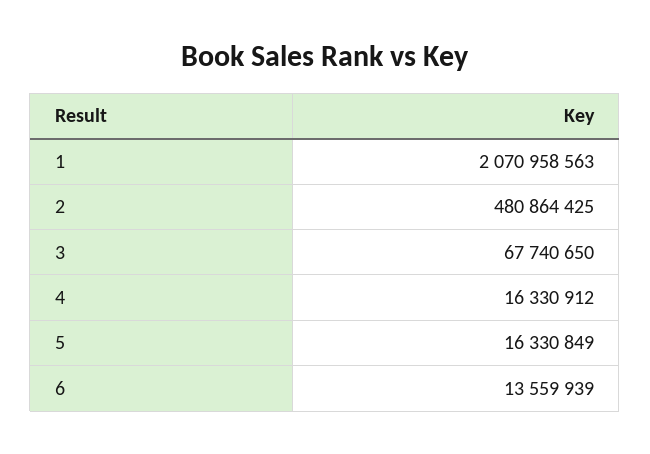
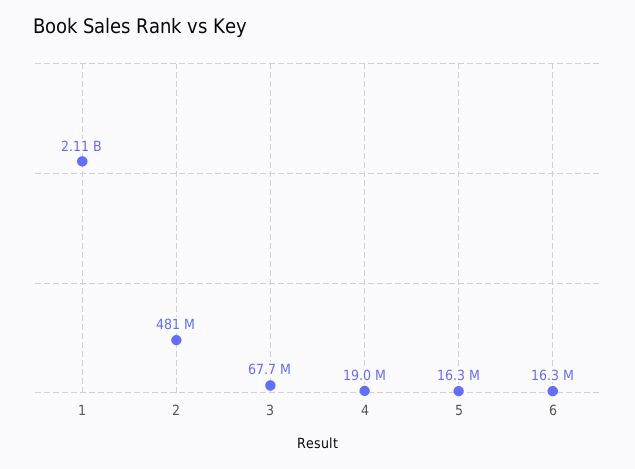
1: 2070958563 -> 2110000000
4: 16330912 -> 19000000
6: 13559939 -> 16300000

